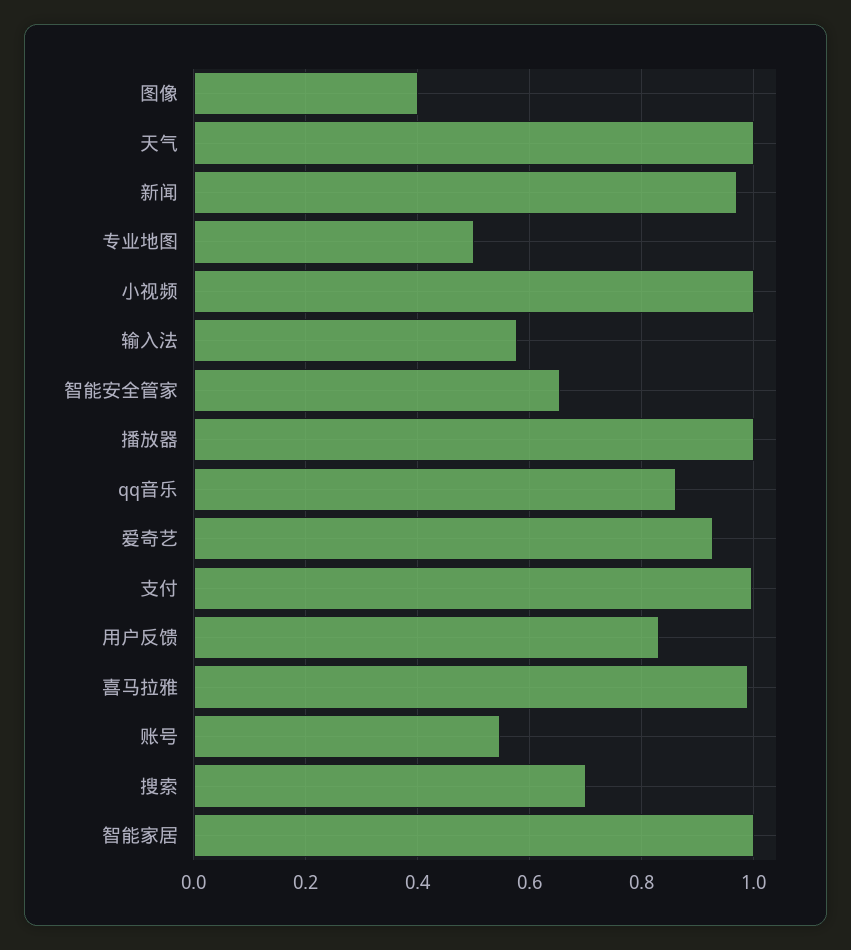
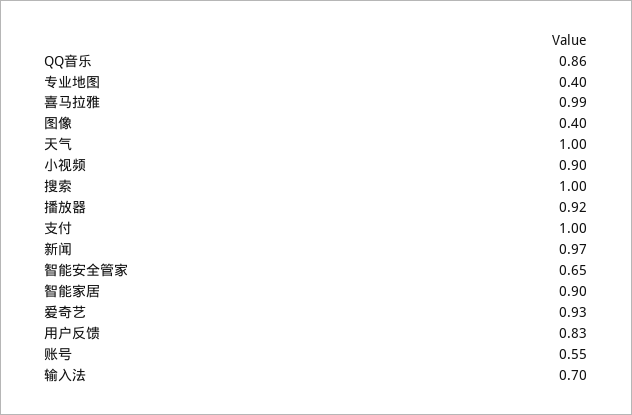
专业地图: 0.5 -> 0.4
小视频: 1 -> 0.9
输入法: 0.58 -> 0.7
播放器: 1 -> 0.92
搜索: 0.7 -> 1
智能家居: 1 -> 0.9

